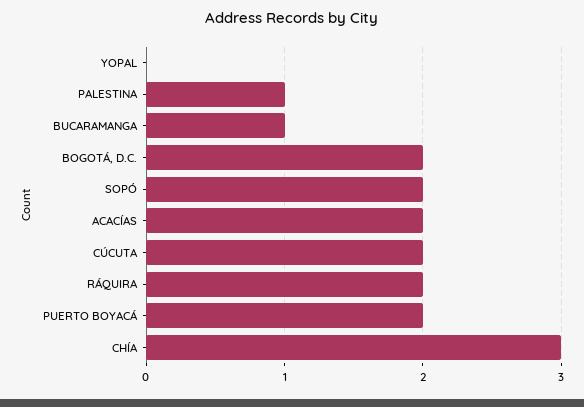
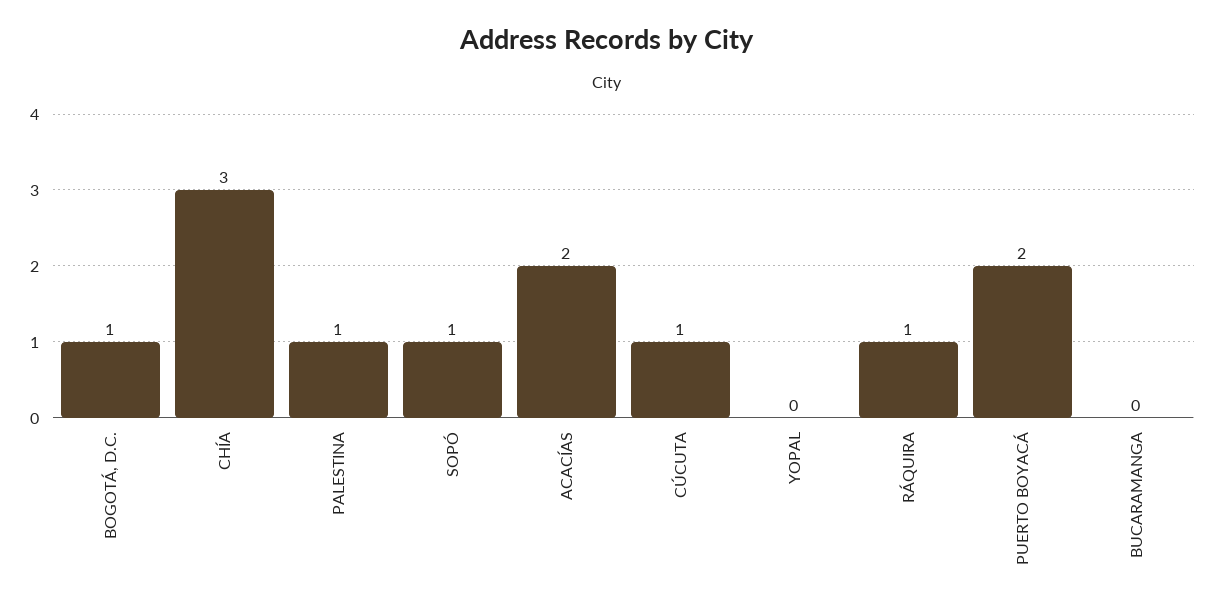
BUCARAMANGA: 1 -> 0
BOGOTÁ, D.C.: 2 -> 1
SOPÓ: 2 -> 1
CÚCUTA: 2 -> 1
RÁQUIRA: 2 -> 1

